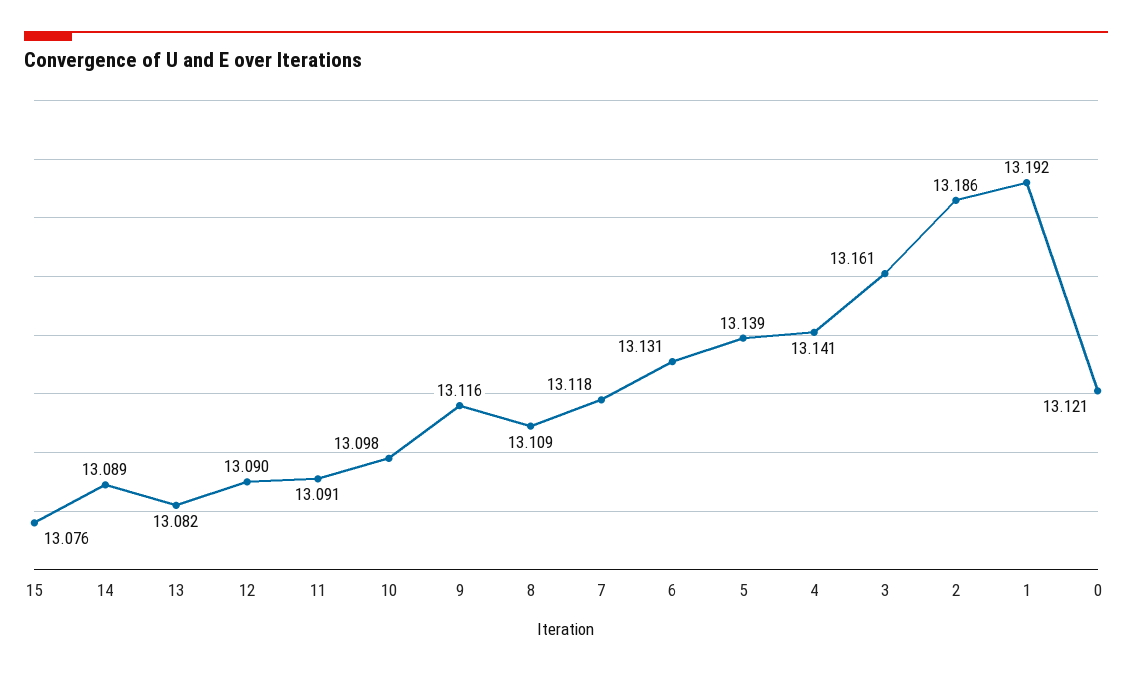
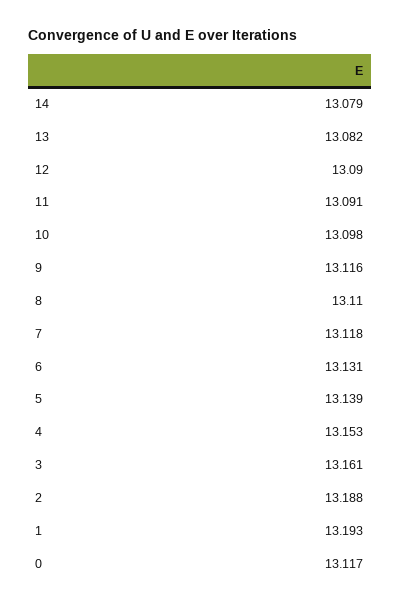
15: 13.076 -> none
14: 13.089 -> 13.079
8: 13.109 -> 13.11
4: 13.141 -> 13.153
2: 13.186 -> 13.188
1: 13.192 -> 13.193
0: 13.121 -> 13.117

